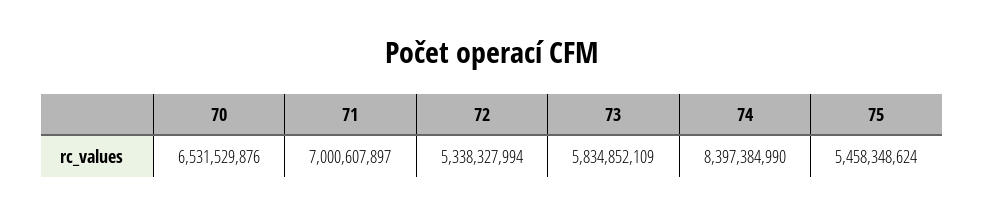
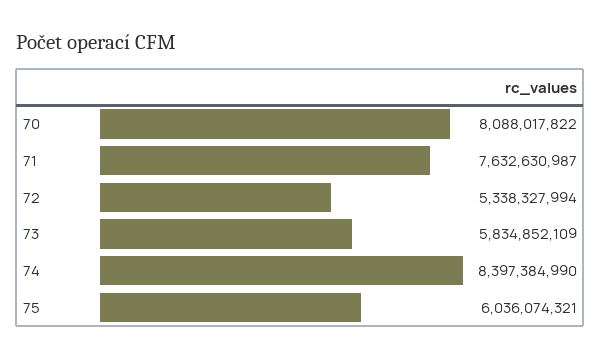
70: 6531529876 -> 8088017822
71: 7000607897 -> 7632630987
75: 5458348624 -> 6036074321

